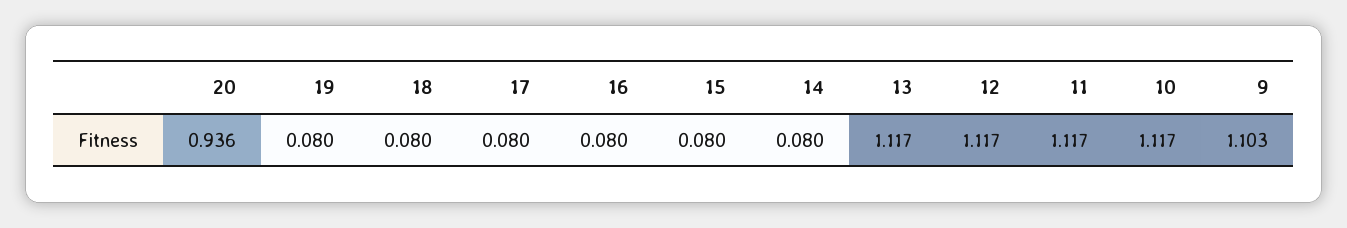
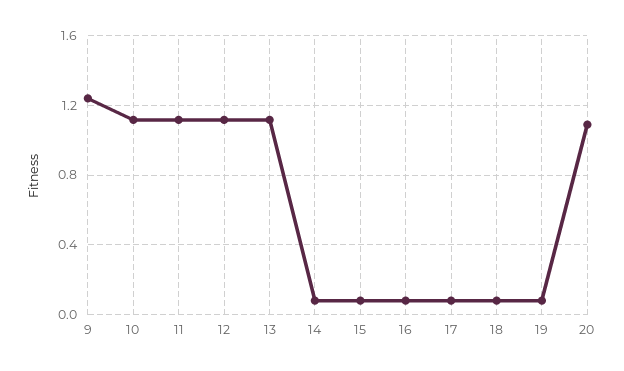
20: 0.936 -> 1.1
9: 1.103 -> 1.25

